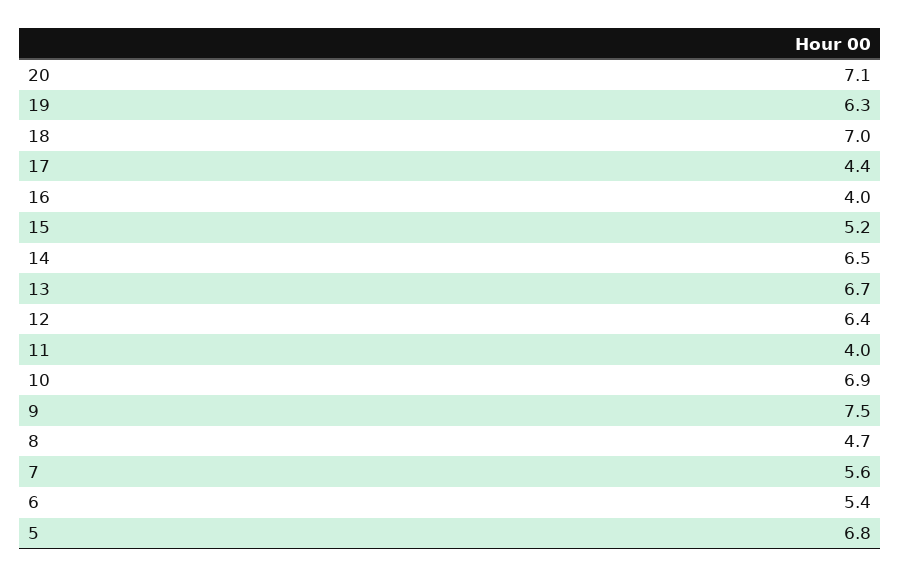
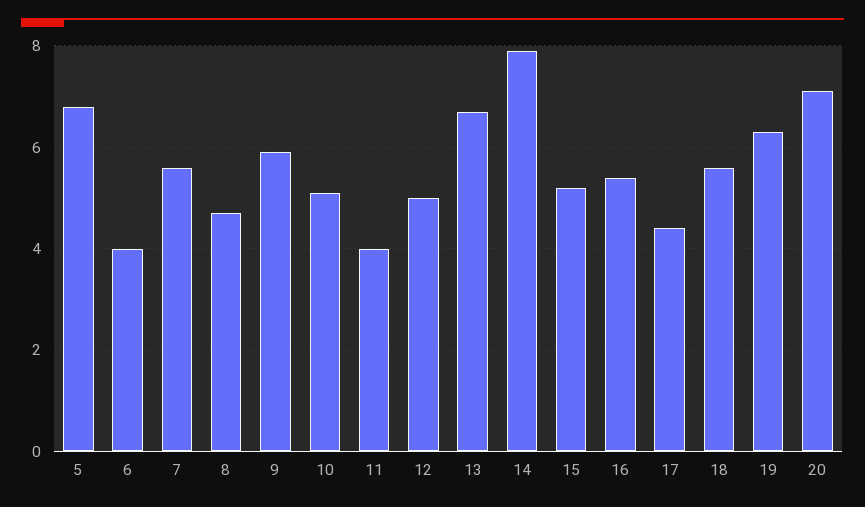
18: 7 -> 5.5
16: 4 -> 5.5
14: 6.5 -> 8
12: 6.4 -> 5
10: 6.9 -> 5
9: 7.5 -> 6
6: 5.4 -> 4

